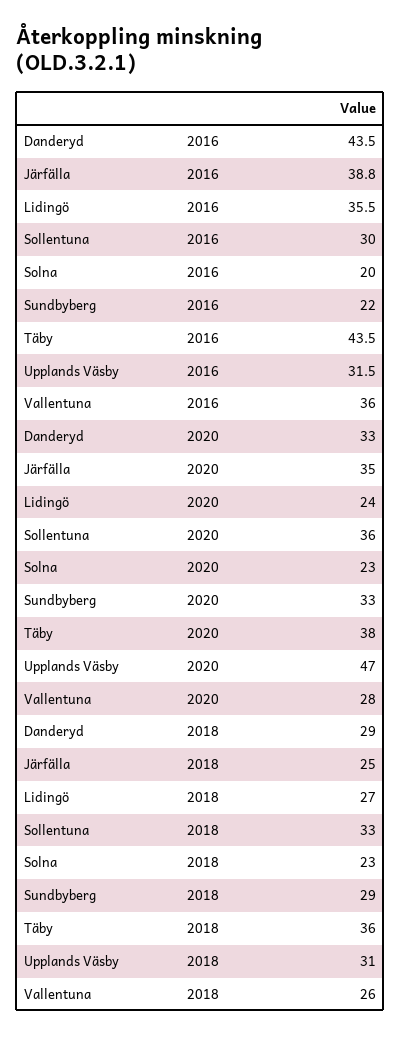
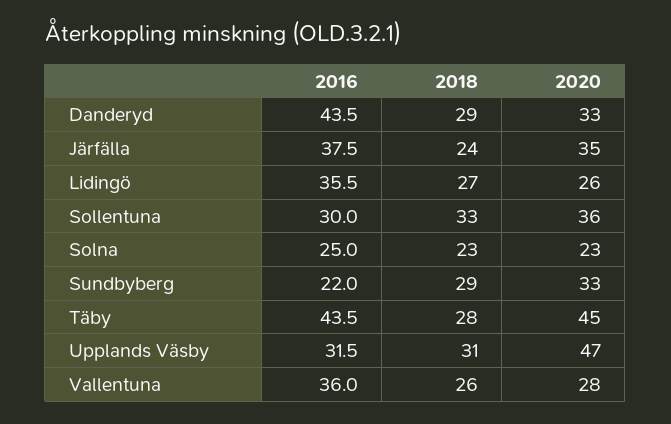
Järfälla, 2016: 38.8 -> 37.5
Solna, 2016: 20 -> 25
Lidingö, 2020: 24 -> 26
Täby, 2020: 38 -> 45
Järfälla, 2018: 25 -> 24
Täby, 2018: 36 -> 28

